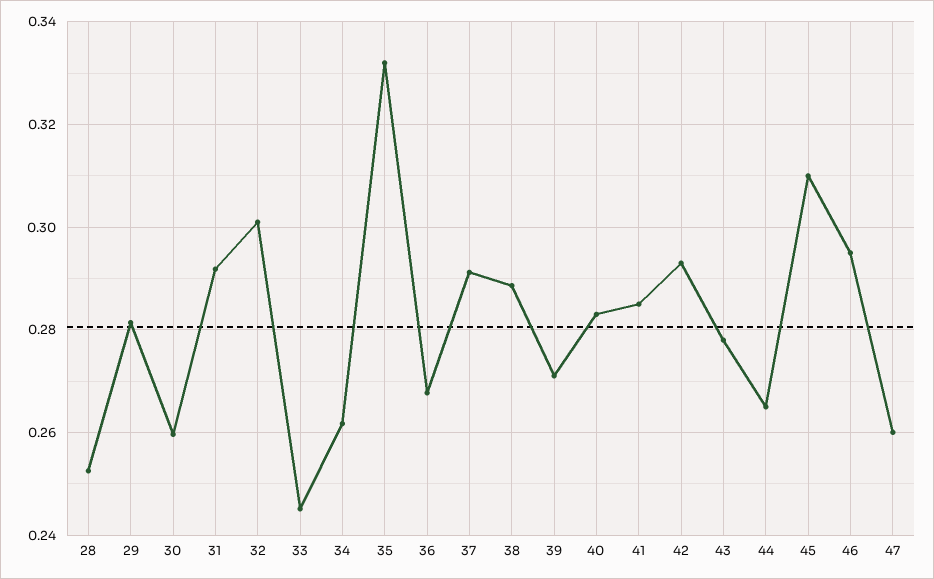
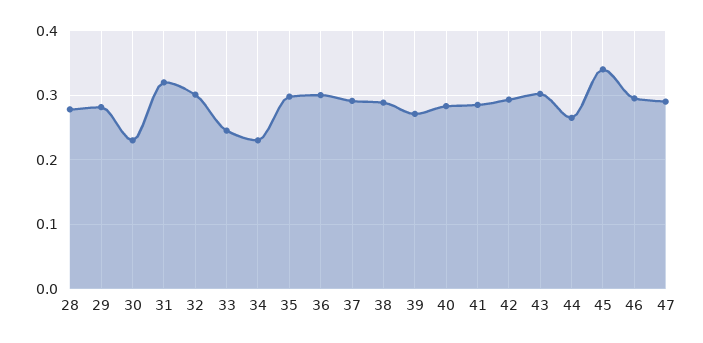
28: 0.252 -> 0.28
30: 0.26 -> 0.23
31: 0.292 -> 0.32
34: 0.262 -> 0.23
35: 0.332 -> 0.3
36: 0.268 -> 0.3
43: 0.278 -> 0.3
45: 0.31 -> 0.34
47: 0.26 -> 0.29

